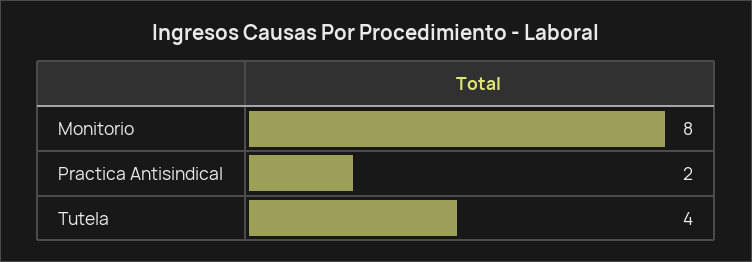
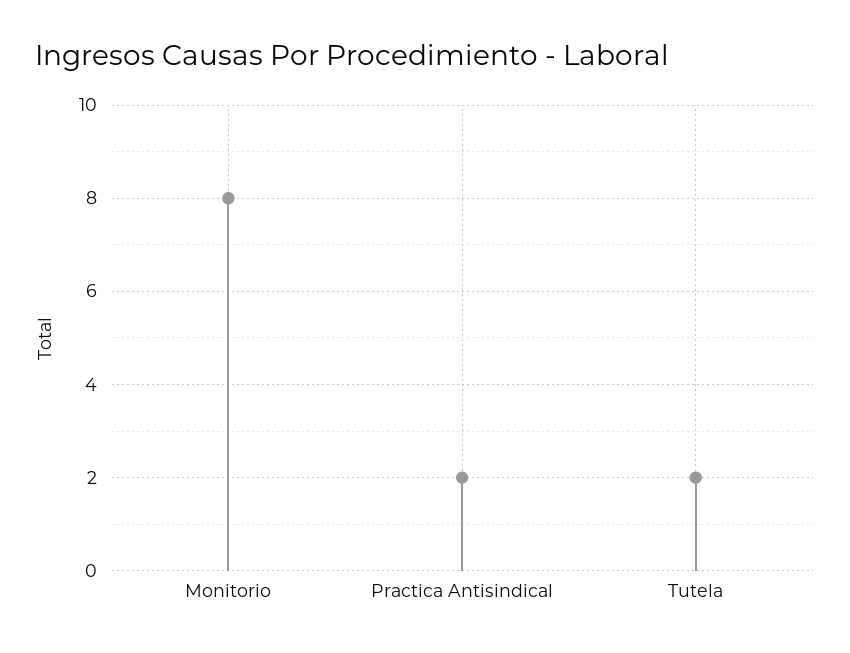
Tutela: 4 -> 2

